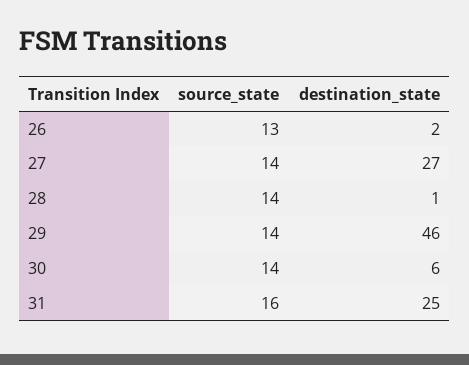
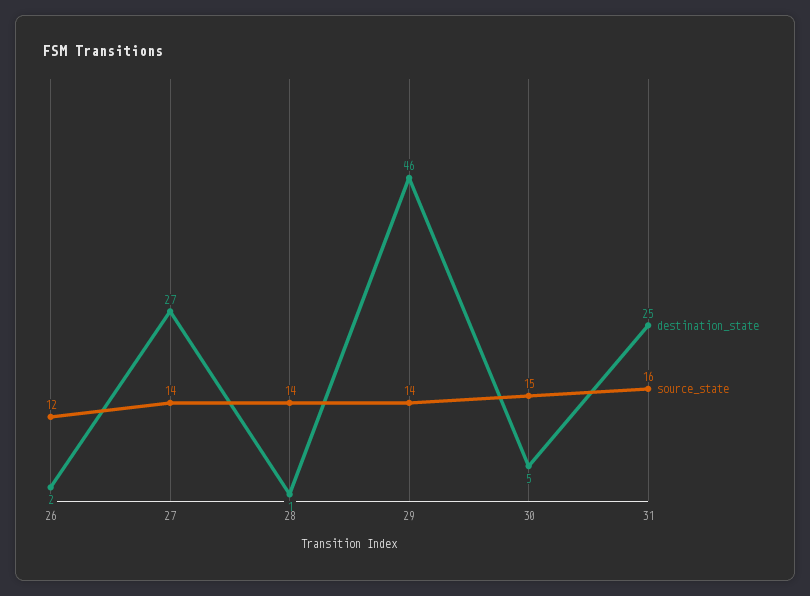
source_state, 26: 13 -> 12
source_state, 30: 14 -> 15
destination_state, 30: 6 -> 5

